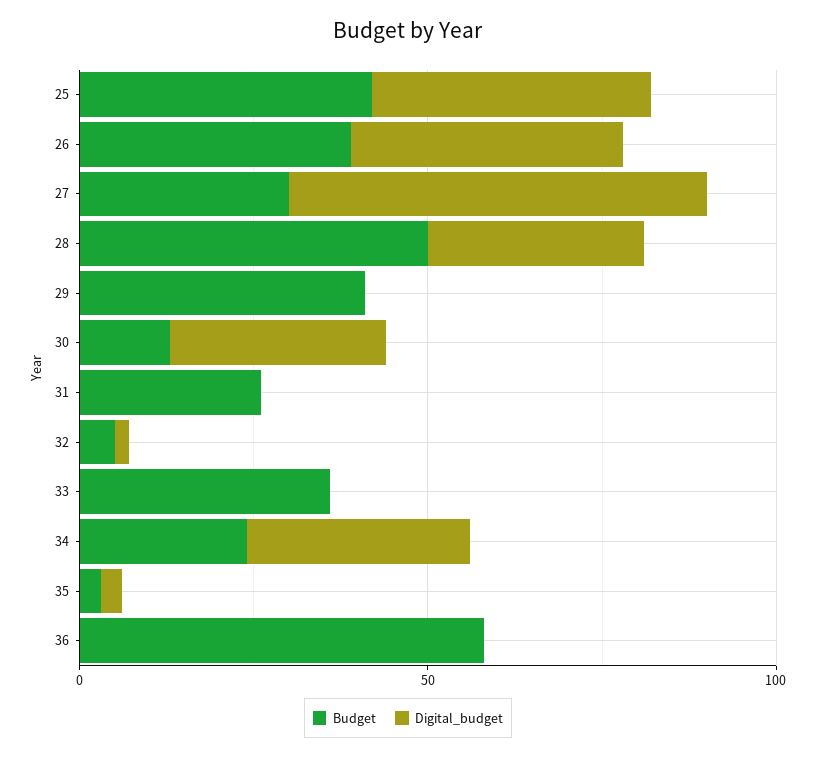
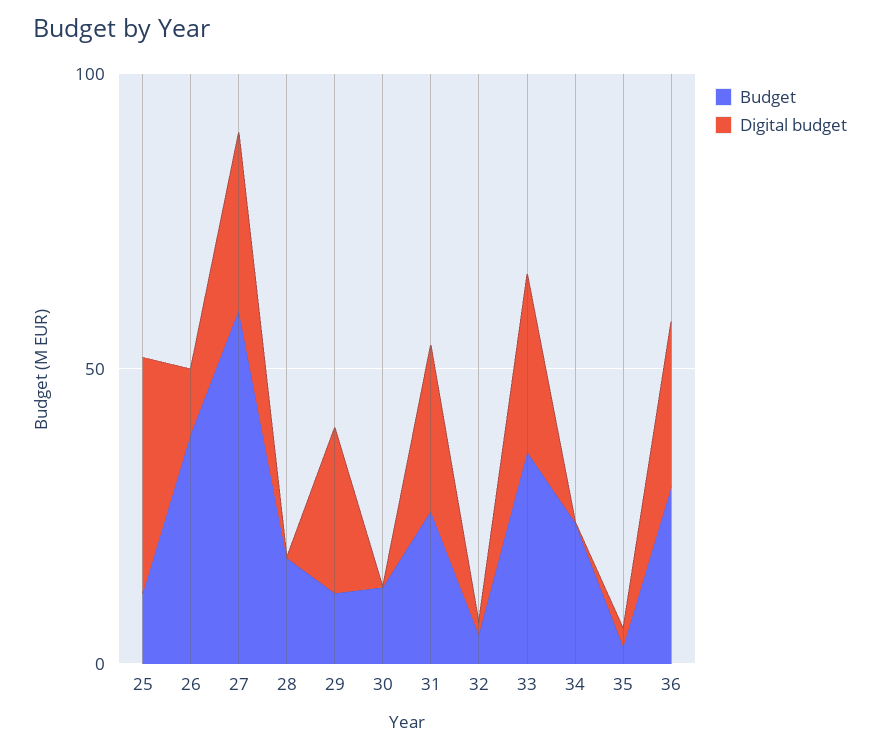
Budget, 25: 40 -> 10
Digital_budget, 26: 40 -> 10
Budget, 27: 30 -> 60
Digital_budget, 27: 60 -> 30
Budget, 28: 50 -> 20
Digital_budget, 28: 30 -> 0
Budget, 29: 40 -> 10
Digital_budget, 29: 0 -> 30
Digital_budget, 30: 30 -> 0
Digital_budget, 31: 0 -> 30
Digital_budget, 33: 0 -> 30
Digital_budget, 34: 30 -> 0
Budget, 36: 60 -> 30
Digital_budget, 36: 0 -> 30

